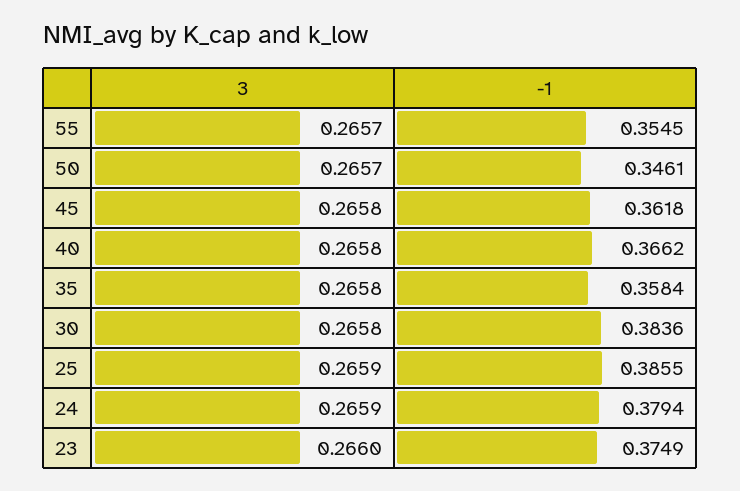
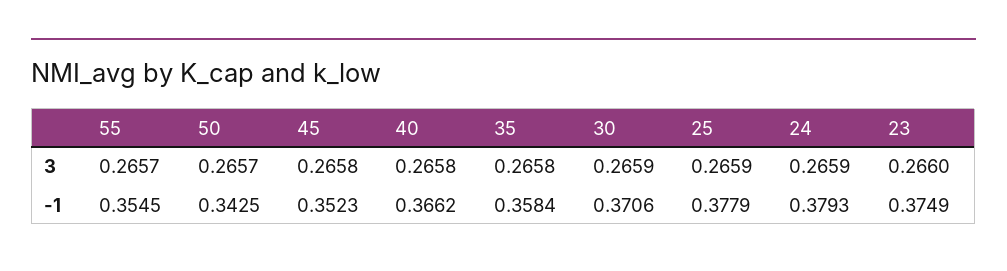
-1, 50: 0.3461 -> 0.3425
-1, 45: 0.3618 -> 0.3523
3, 30: 0.2658 -> 0.2659
-1, 30: 0.3836 -> 0.3706
-1, 25: 0.3855 -> 0.3779
-1, 24: 0.3794 -> 0.3793

